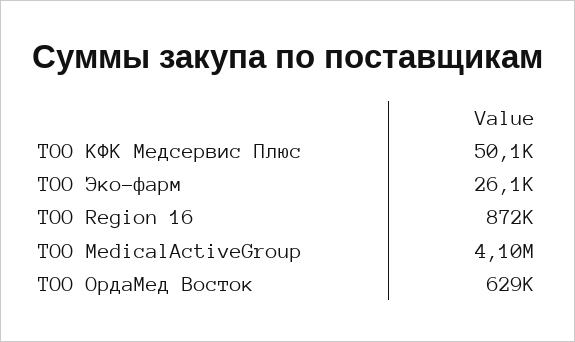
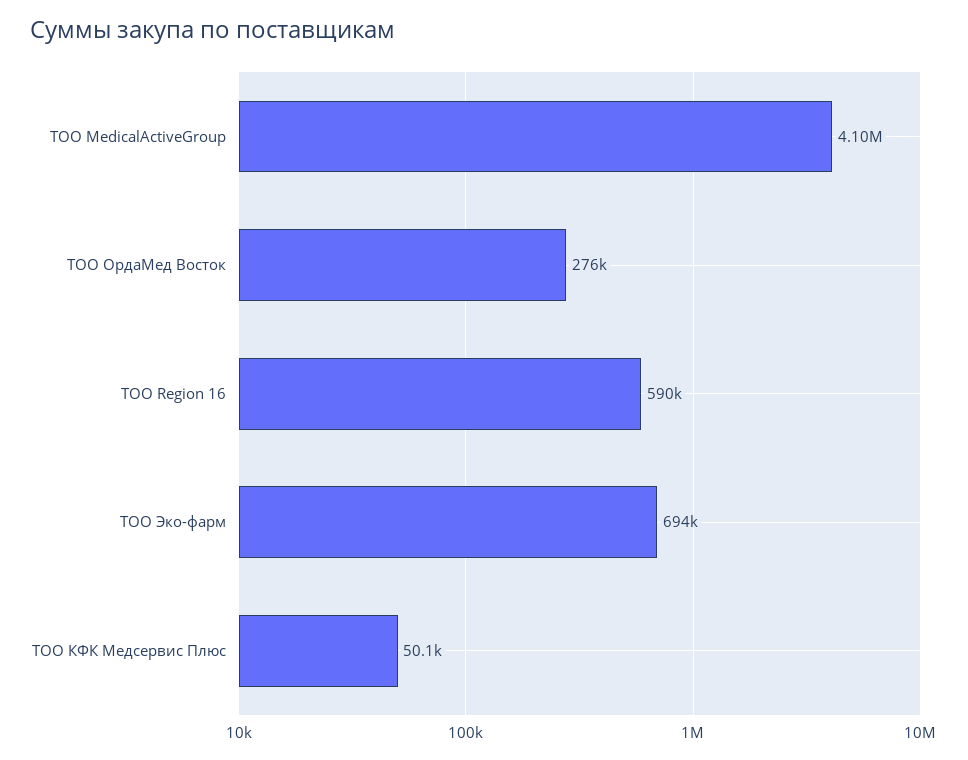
ТОО Эко-фарм: 26100 -> 694000
ТОО Region 16: 872000 -> 590000
ТОО ОрдаМед Восток: 629000 -> 276000

